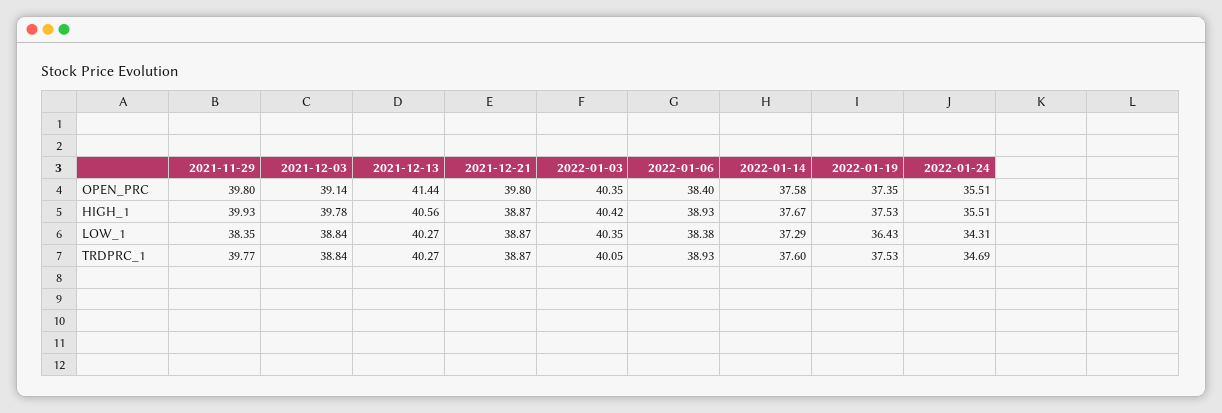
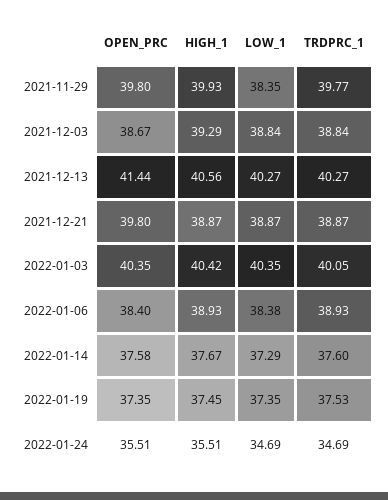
2021-12-03, OPEN_PRC: 39.14 -> 38.67
2021-12-03, HIGH_1: 39.78 -> 39.29
2022-01-19, HIGH_1: 37.53 -> 37.45
2022-01-19, LOW_1: 36.43 -> 37.35
2022-01-24, LOW_1: 34.31 -> 34.69

